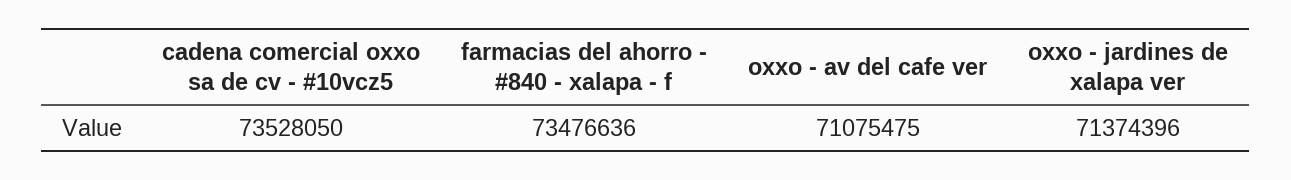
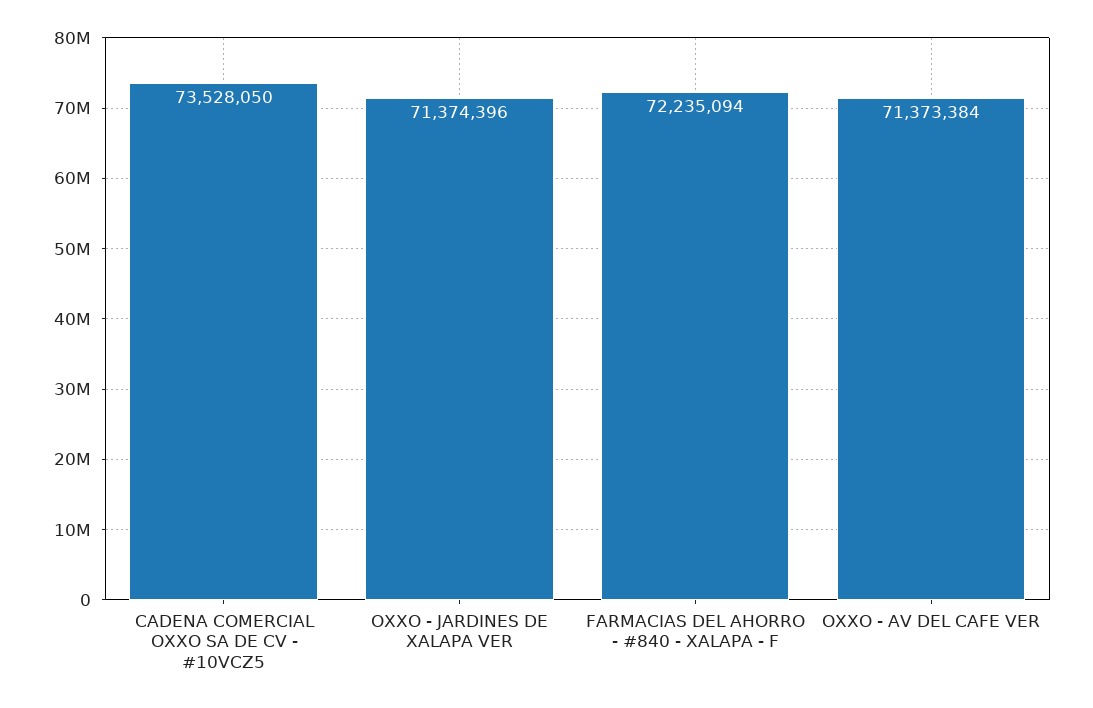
farmacias del ahorro - #840 - xalapa - f: 73476636 -> 72235094
oxxo - av del cafe ver: 71075475 -> 71373384

